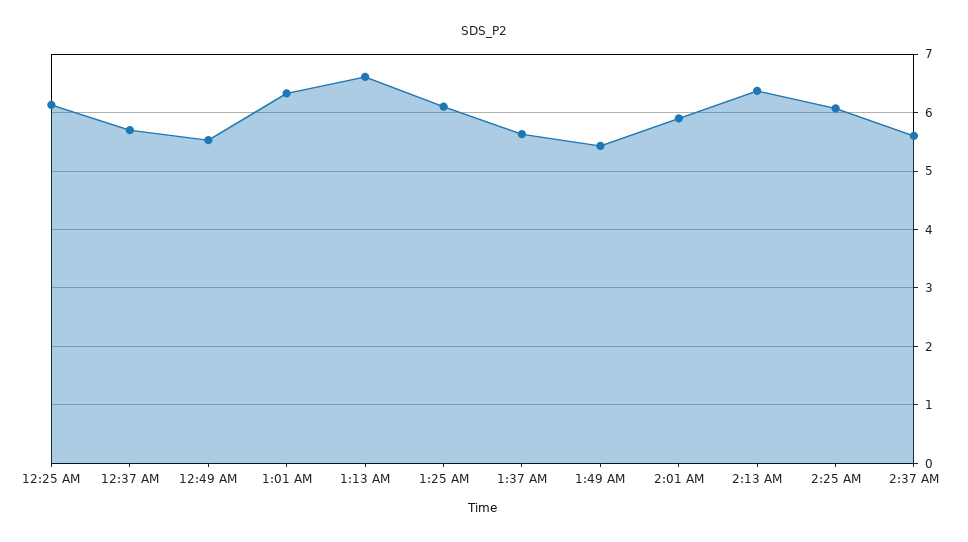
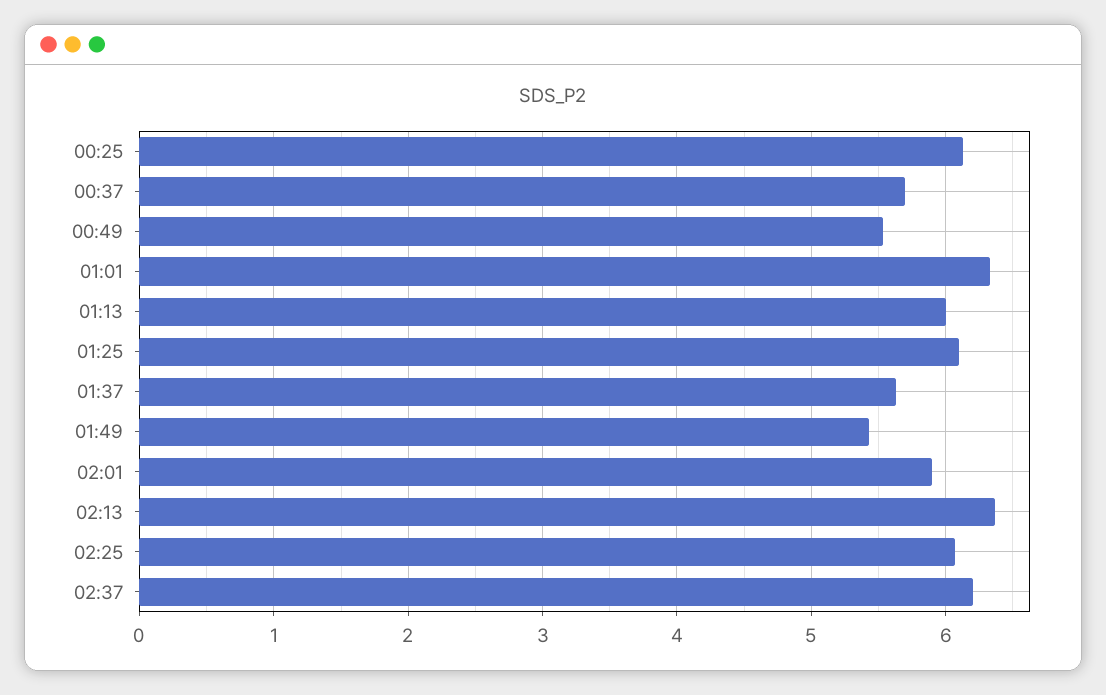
1:13 AM: 6.6 -> 6
2:37 AM: 5.6 -> 6.2

